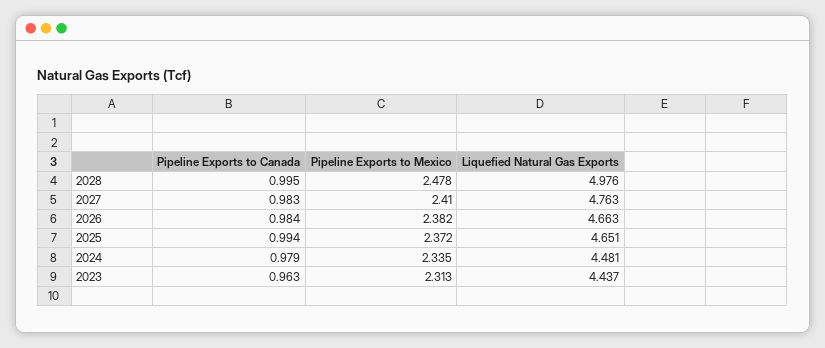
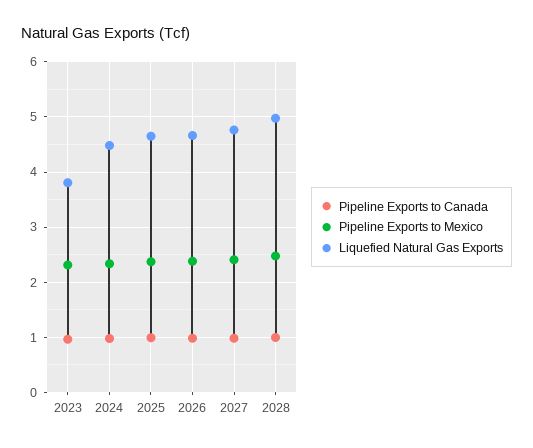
Liquefied Natural Gas Exports, 2023: 4.437 -> 3.8

